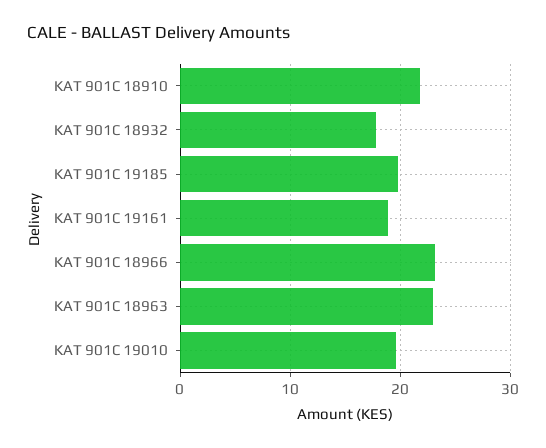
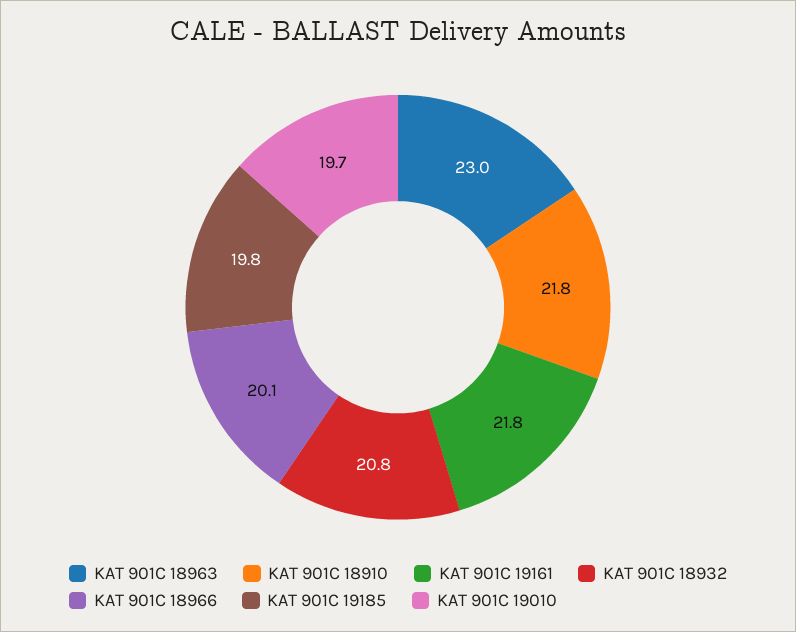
KAT 901C 18932: 18 -> 20.8
KAT 901C 19161: 19 -> 21.8
KAT 901C 18966: 23 -> 20.1

